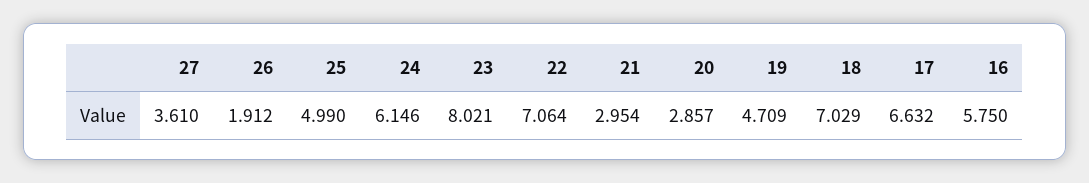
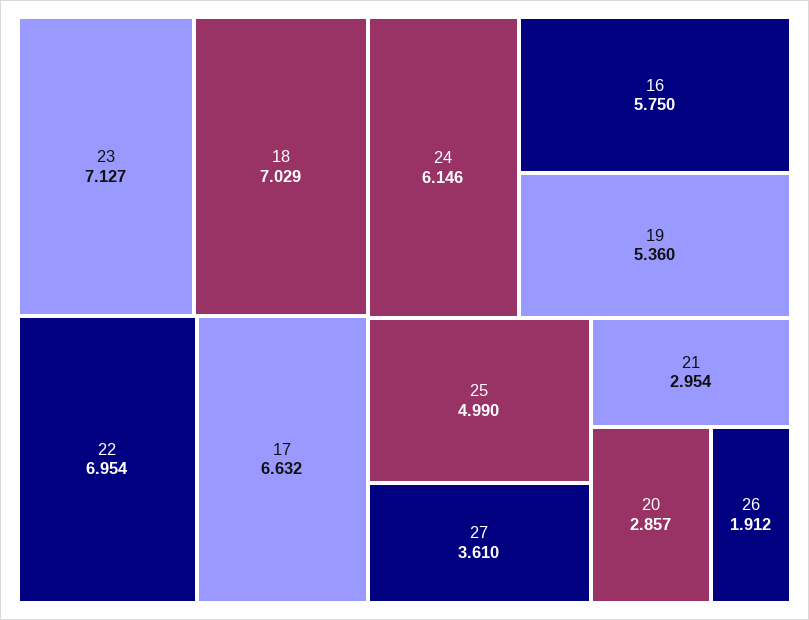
23: 8.021 -> 7.127
22: 7.064 -> 6.954
19: 4.709 -> 5.36

